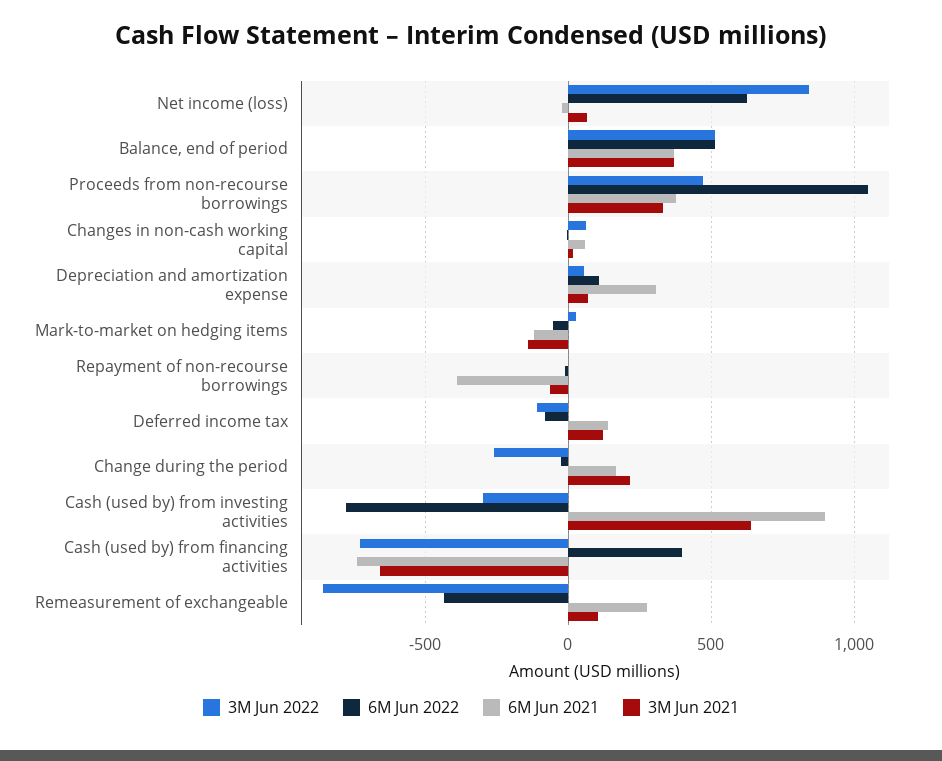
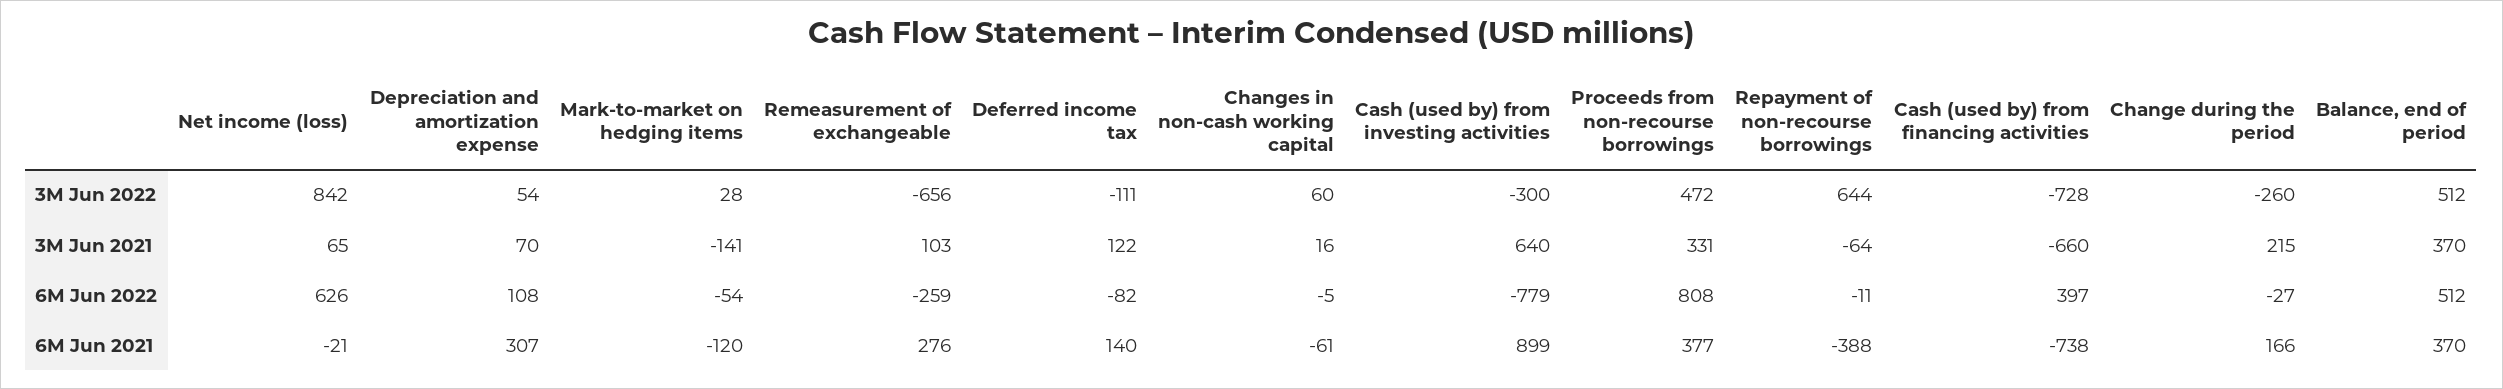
6M Jun 2022, Proceeds from non-recourse borrowings: 1050 -> 808
6M Jun 2021, Changes in non-cash working capital: 50 -> -61
3M Jun 2022, Repayment of non-recourse borrowings: 0 -> 644
3M Jun 2022, Remeasurement of exchangeable: -850 -> -656
6M Jun 2022, Remeasurement of exchangeable: -450 -> -259

